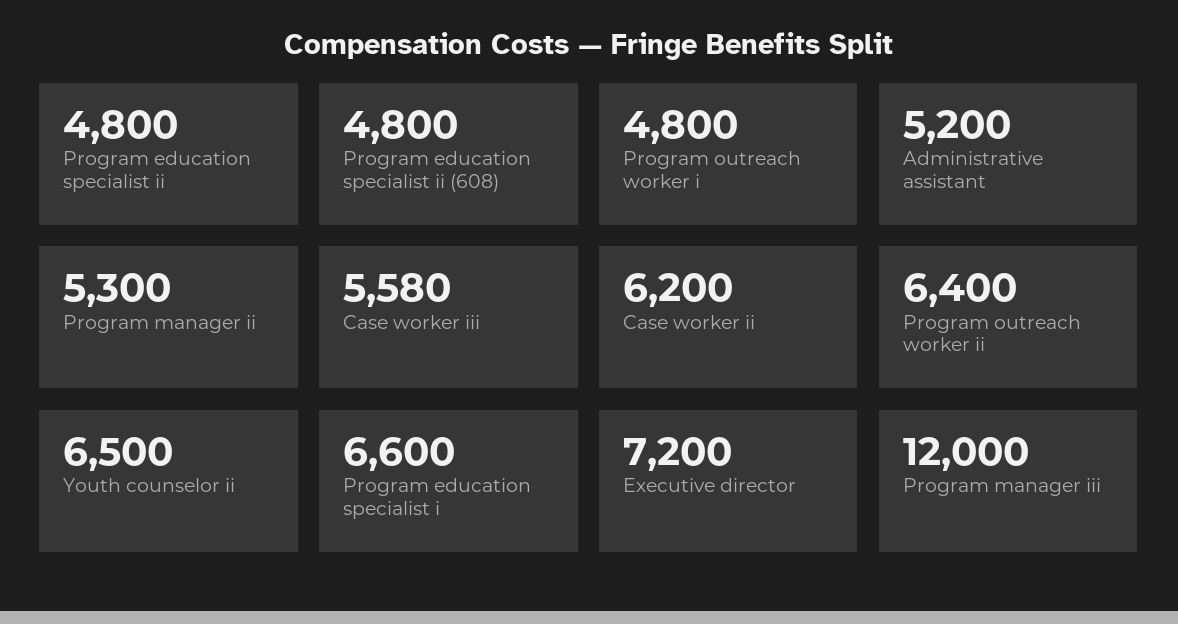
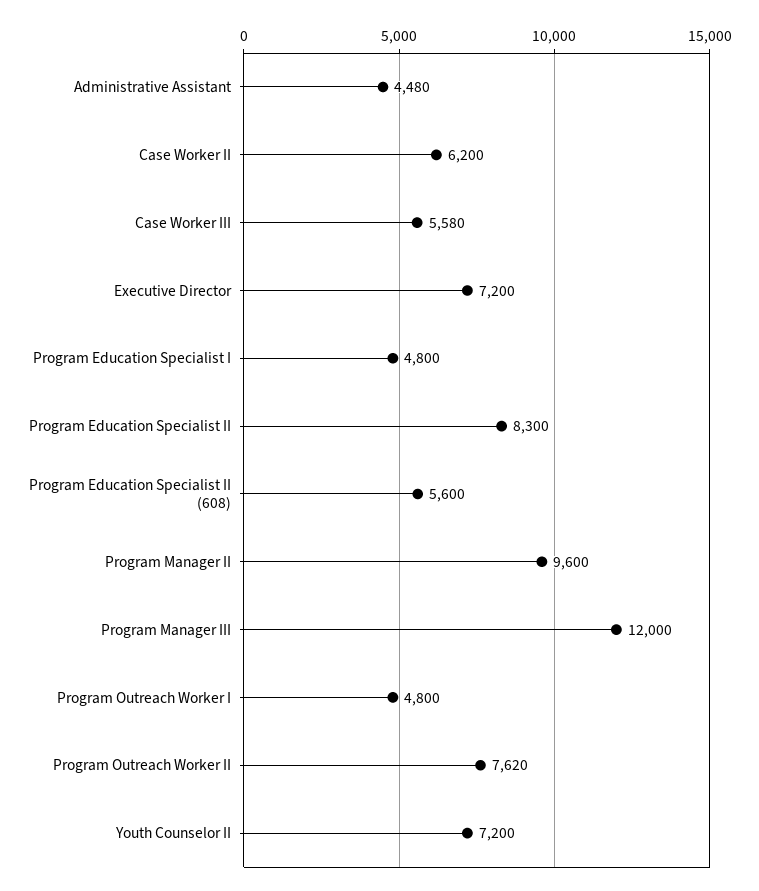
Program education specialist ii: 4800 -> 8300
Program education specialist ii (608): 4800 -> 5600
Administrative assistant: 5200 -> 4480
Program manager ii: 5300 -> 9600
Program outreach worker ii: 6400 -> 7620
Youth counselor ii: 6500 -> 7200
Program education specialist i: 6600 -> 4800

